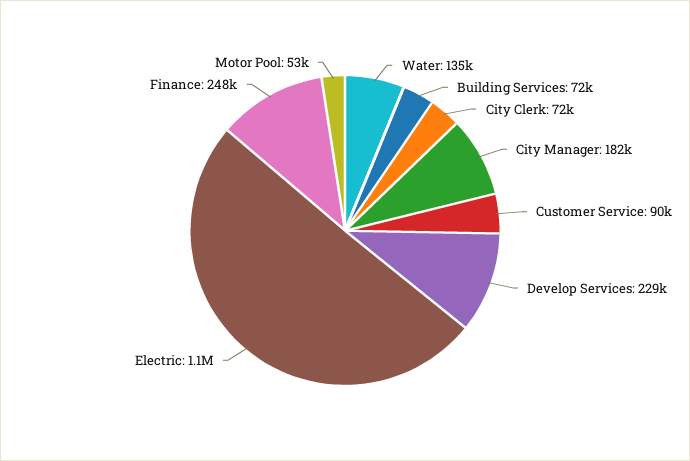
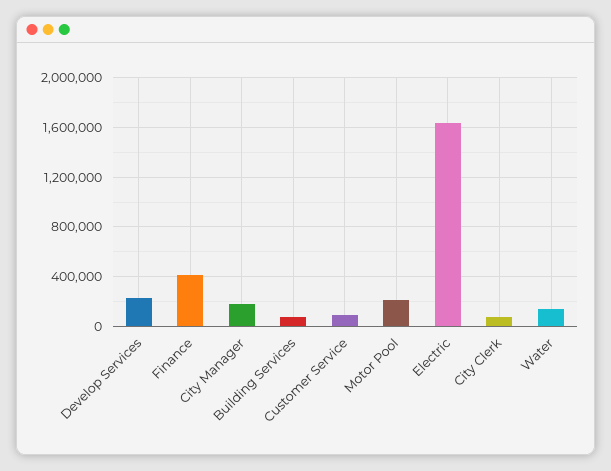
Electric: 1100000 -> 1650000
Finance: 248000 -> 400000
Motor Pool: 53000 -> 200000

